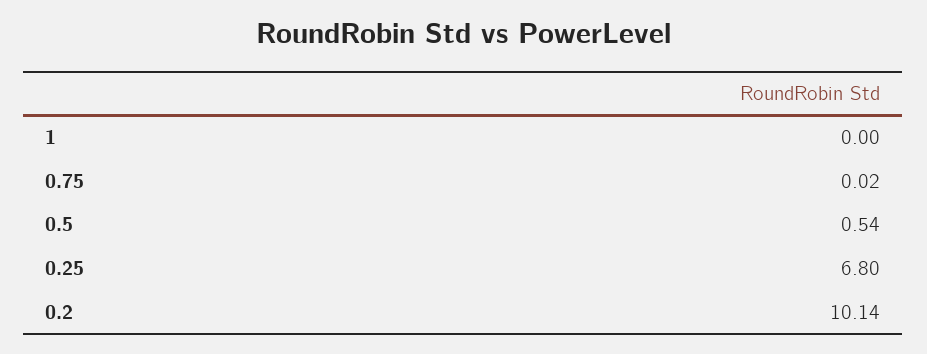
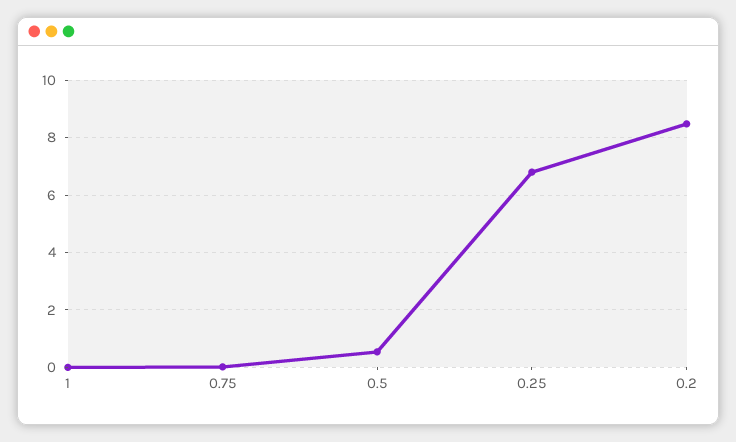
0.2: 10.14 -> 8.5

